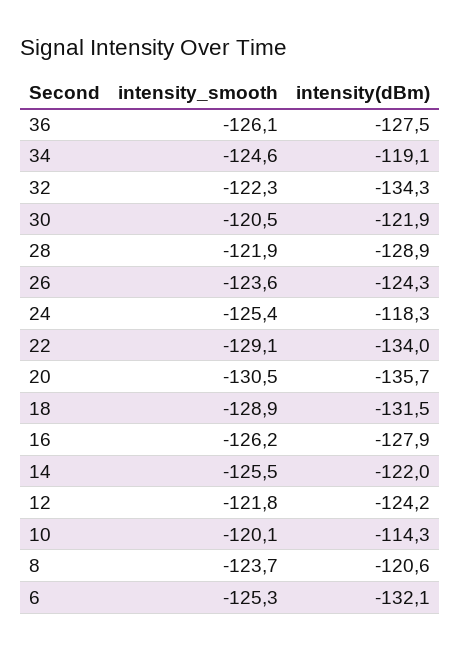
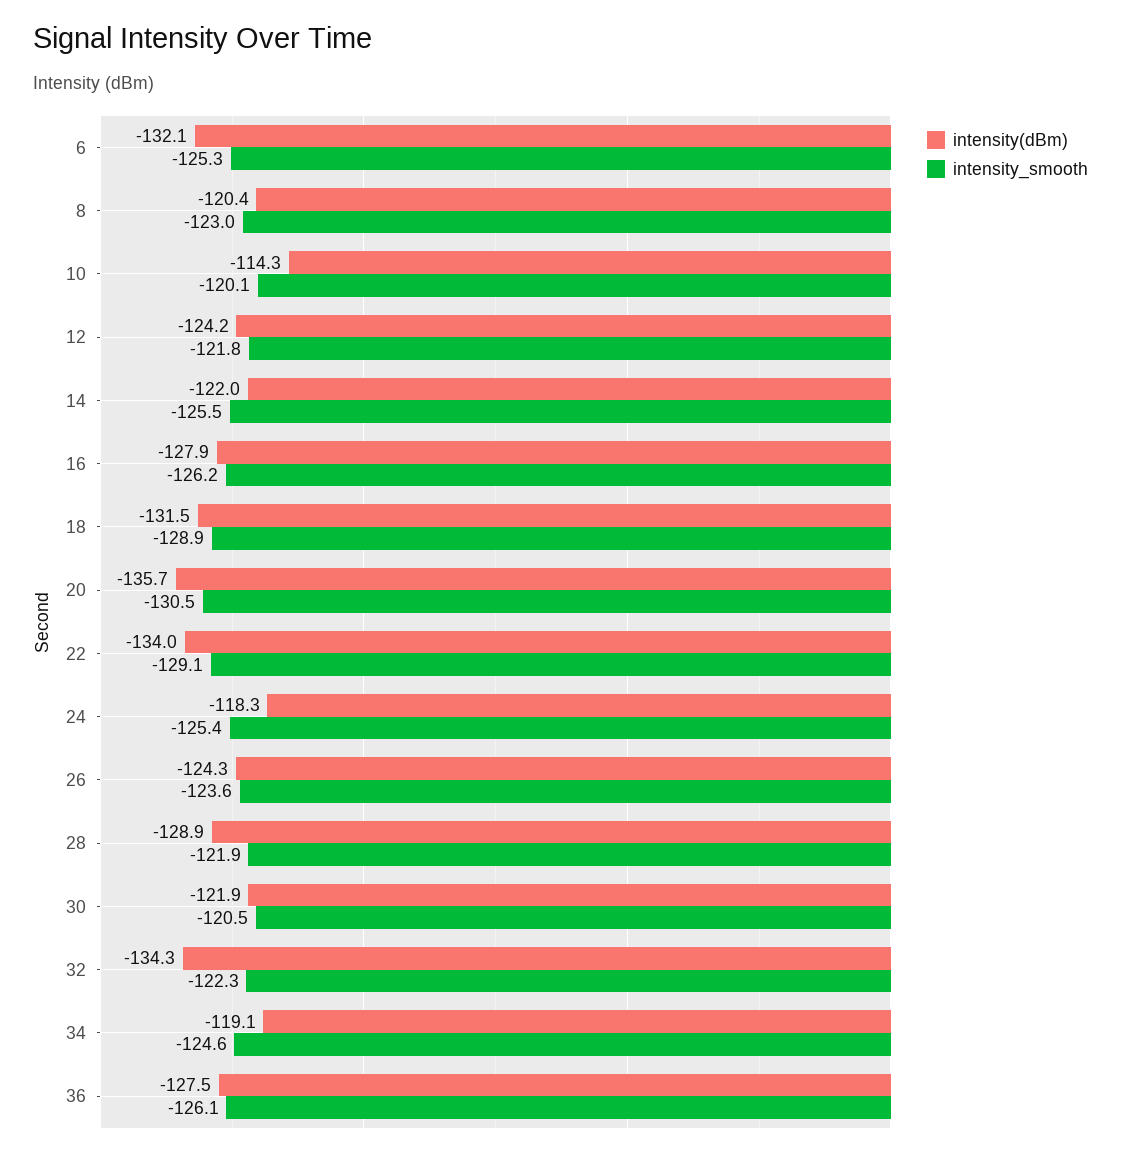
intensity_smooth, 8: -123.7 -> -123
intensity(dBm), 8: -120.6 -> -120.4

